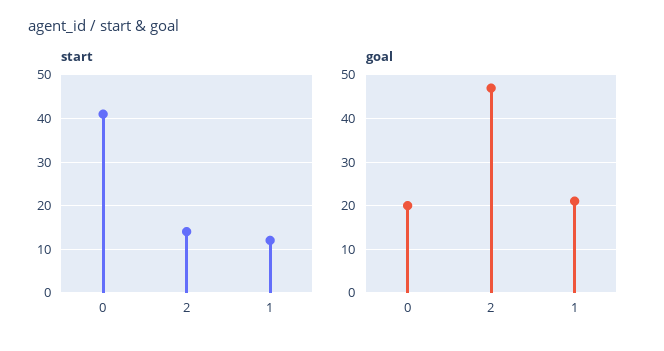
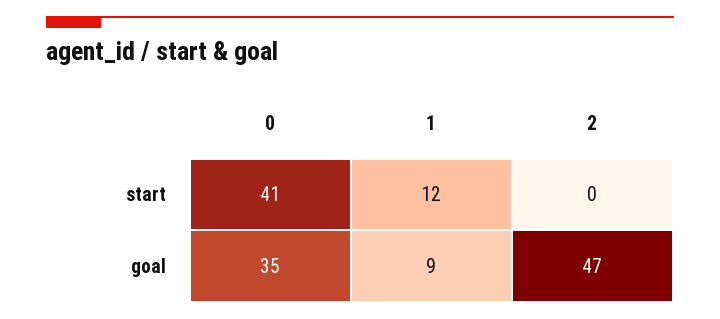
start, 2: 15 -> 0
goal, 0: 20 -> 35
goal, 1: 20 -> 9

